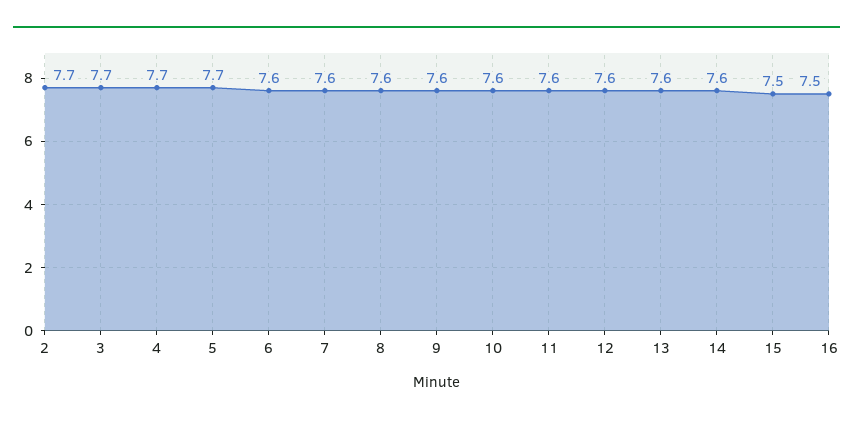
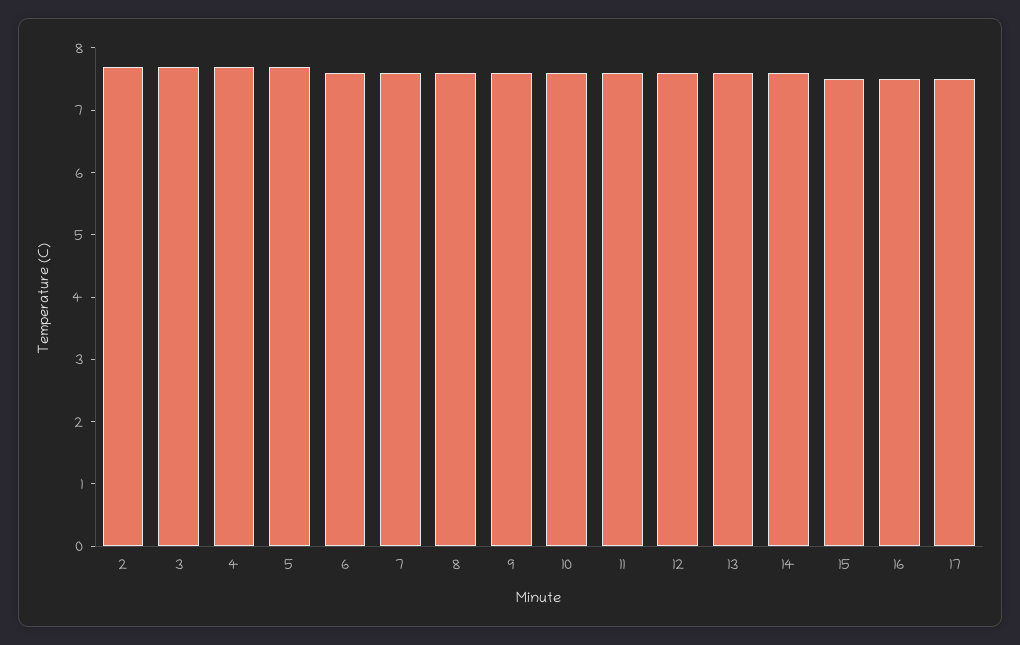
17: none -> 7.5

